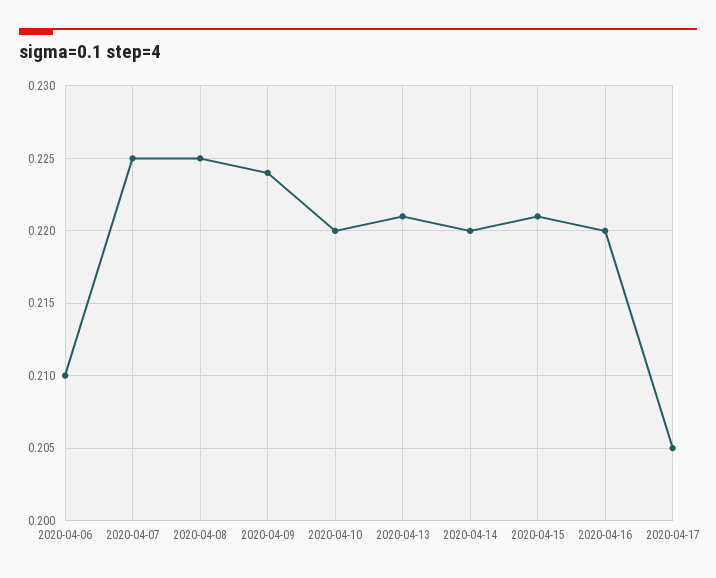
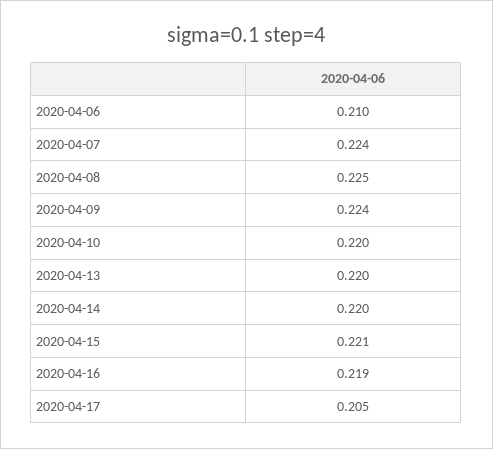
2020-04-07: 0.225 -> 0.224
2020-04-13: 0.221 -> 0.22
2020-04-16: 0.22 -> 0.219

